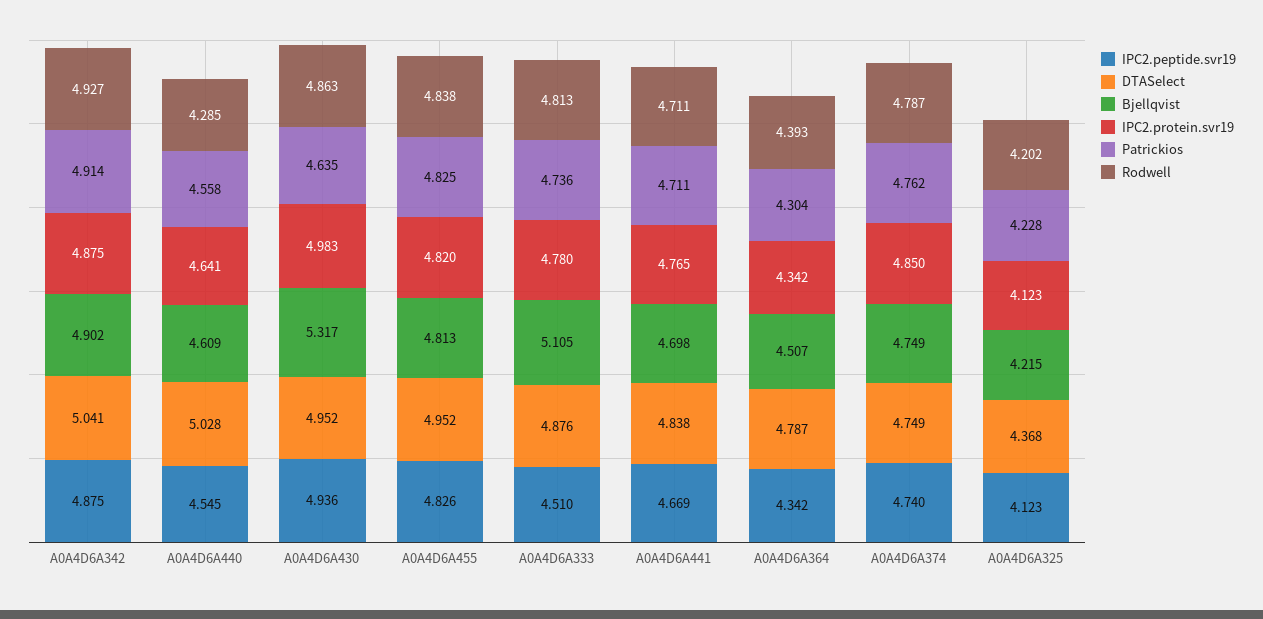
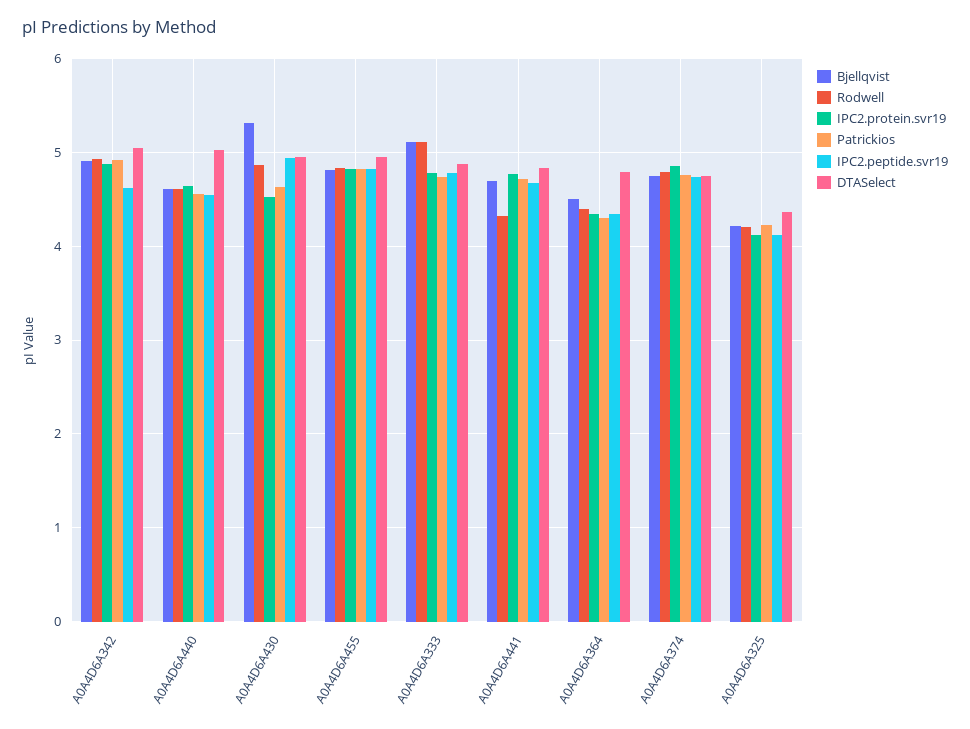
IPC2.peptide.svr19, A0A4D6A342: 4.875 -> 4.6
Rodwell, A0A4D6A440: 4.285 -> 4.6
IPC2.protein.svr19, A0A4D6A430: 4.983 -> 4.5
IPC2.peptide.svr19, A0A4D6A333: 4.51 -> 4.8
Rodwell, A0A4D6A333: 4.813 -> 5.1
Rodwell, A0A4D6A441: 4.711 -> 4.3

